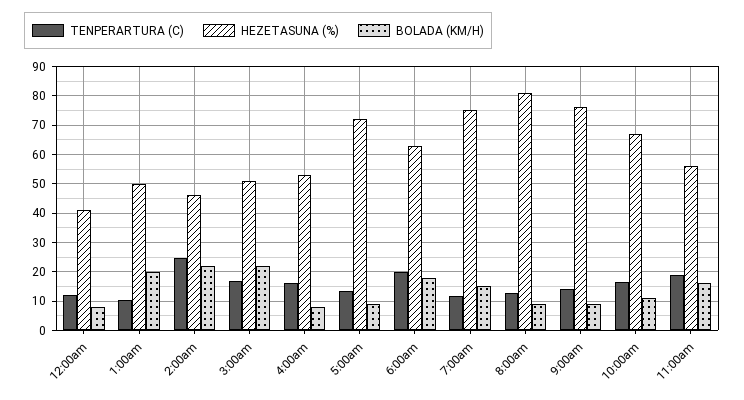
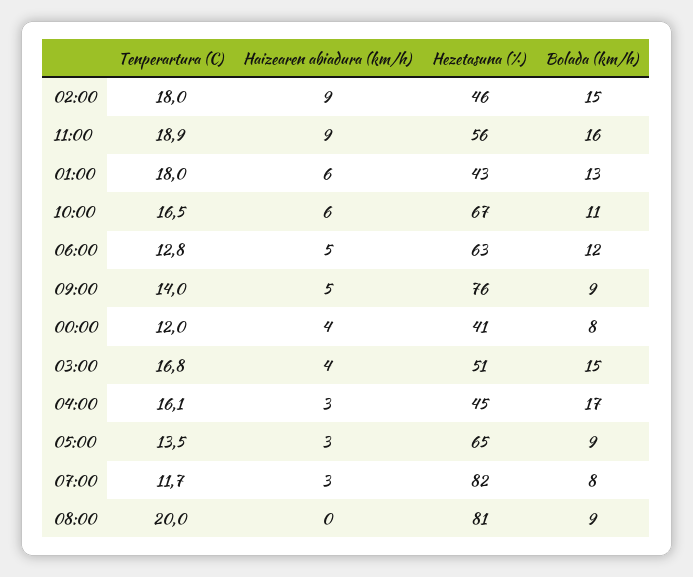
TENPERARTURA (C), 1:00am: 10 -> 18
HEZETASUNA (%), 1:00am: 50 -> 43
BOLADA (KM/H), 1:00am: 20 -> 13
TENPERARTURA (C), 2:00am: 25 -> 18
BOLADA (KM/H), 2:00am: 22.5 -> 15
BOLADA (KM/H), 3:00am: 22.5 -> 15
HEZETASUNA (%), 4:00am: 52.5 -> 45
BOLADA (KM/H), 4:00am: 7.5 -> 17
HEZETASUNA (%), 5:00am: 72.5 -> 65
TENPERARTURA (C), 6:00am: 20 -> 12.8
BOLADA (KM/H), 6:00am: 17.5 -> 12
HEZETASUNA (%), 7:00am: 75 -> 82
BOLADA (KM/H), 7:00am: 15 -> 8
TENPERARTURA (C), 8:00am: 12.5 -> 20
Haizearen abiadura (km/h), 2:00am: none -> 9
Haizearen abiadura (km/h), 11:00am: none -> 9
Haizearen abiadura (km/h), 1:00am: none -> 6
Haizearen abiadura (km/h), 10:00am: none -> 6
Haizearen abiadura (km/h), 6:00am: none -> 5
Haizearen abiadura (km/h), 9:00am: none -> 5
Haizearen abiadura (km/h), 12:00am: none -> 4
Haizearen abiadura (km/h), 3:00am: none -> 4
Haizearen abiadura (km/h), 4:00am: none -> 3
Haizearen abiadura (km/h), 5:00am: none -> 3
Haizearen abiadura (km/h), 7:00am: none -> 3
Haizearen abiadura (km/h), 8:00am: none -> 0

